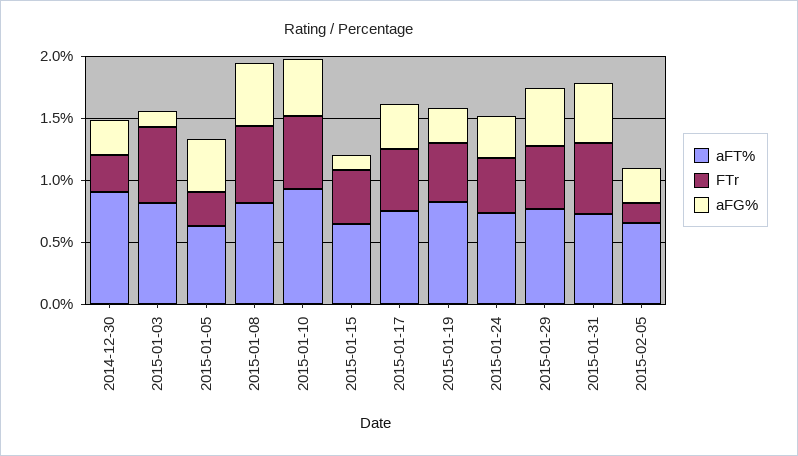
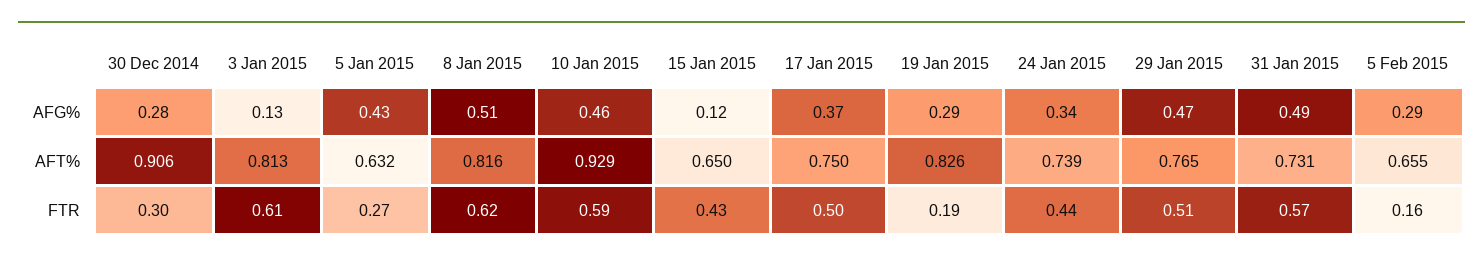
FTr, 2015-01-19: 0.5 -> 0.19

